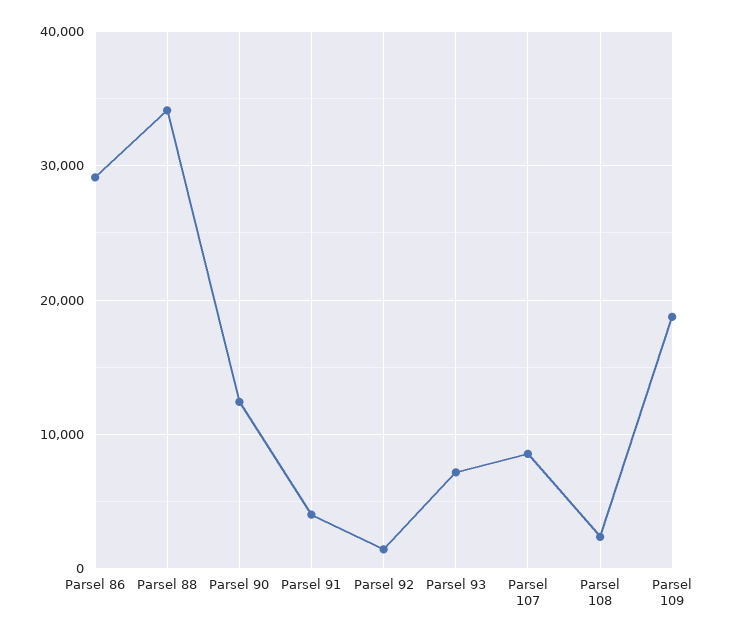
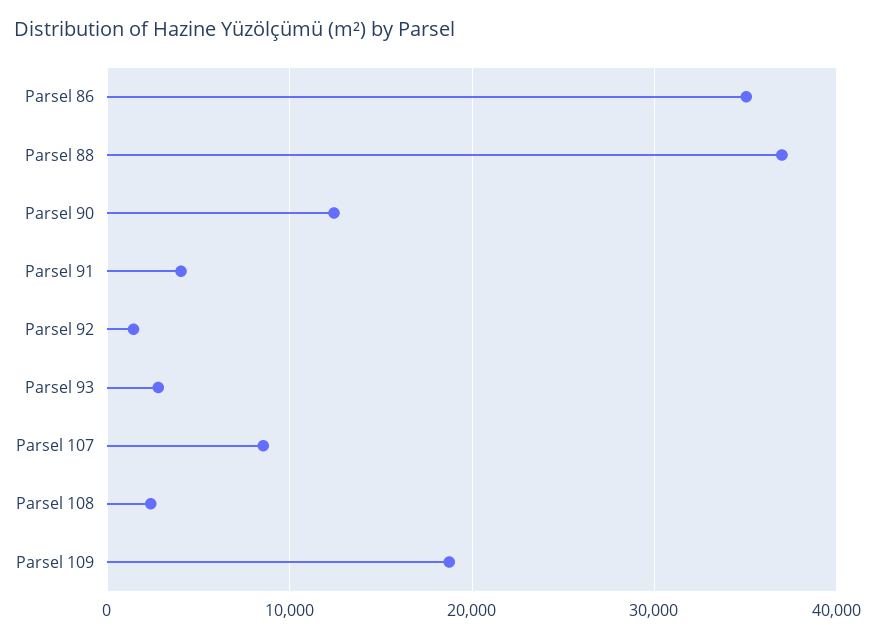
Parsel 86: 29000 -> 35000
Parsel 88: 34000 -> 37000
Parsel 93: 7000 -> 3000

